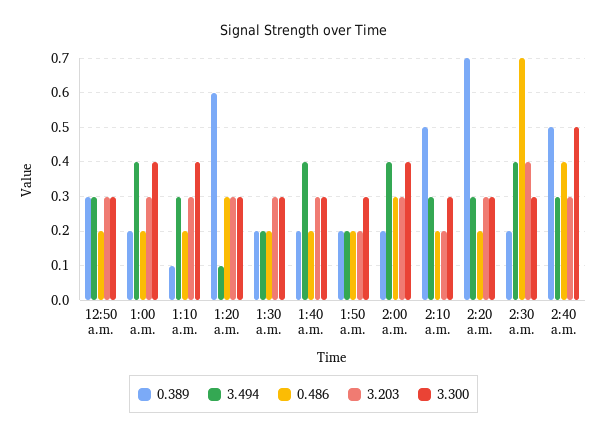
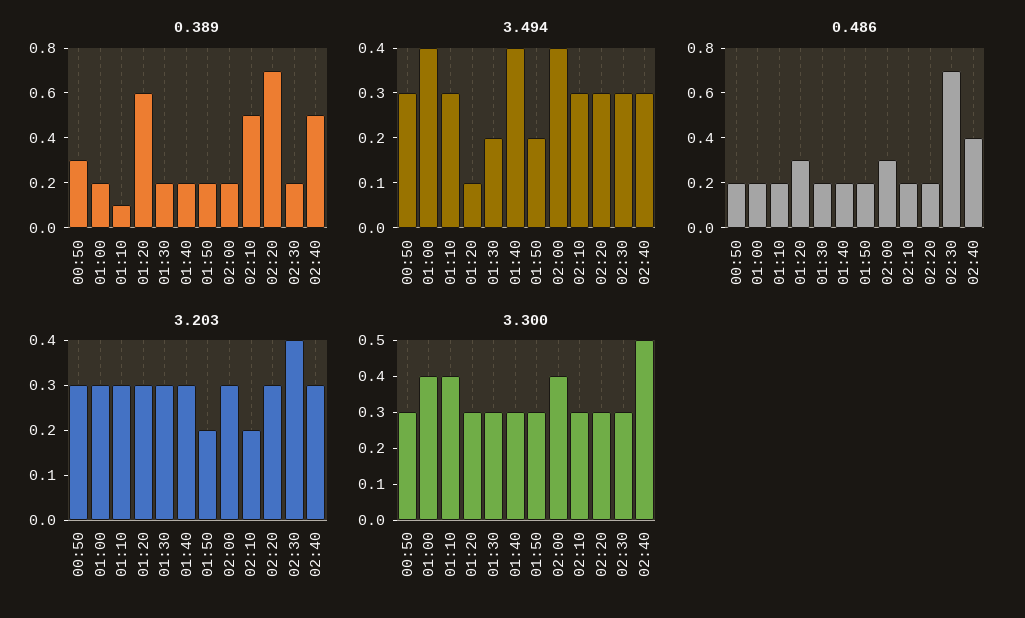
3.494, 2:30 a.m.: 0.4 -> 0.3

